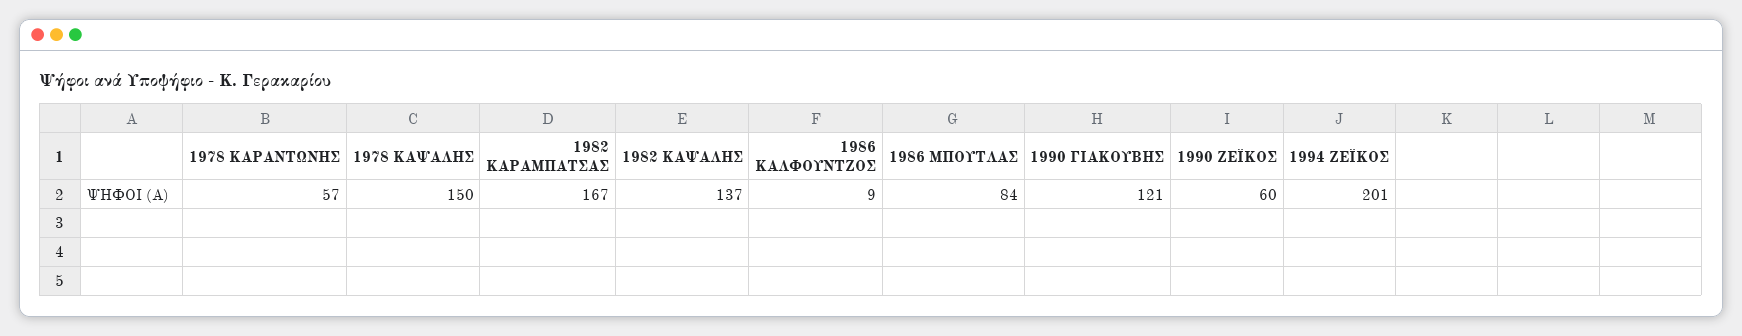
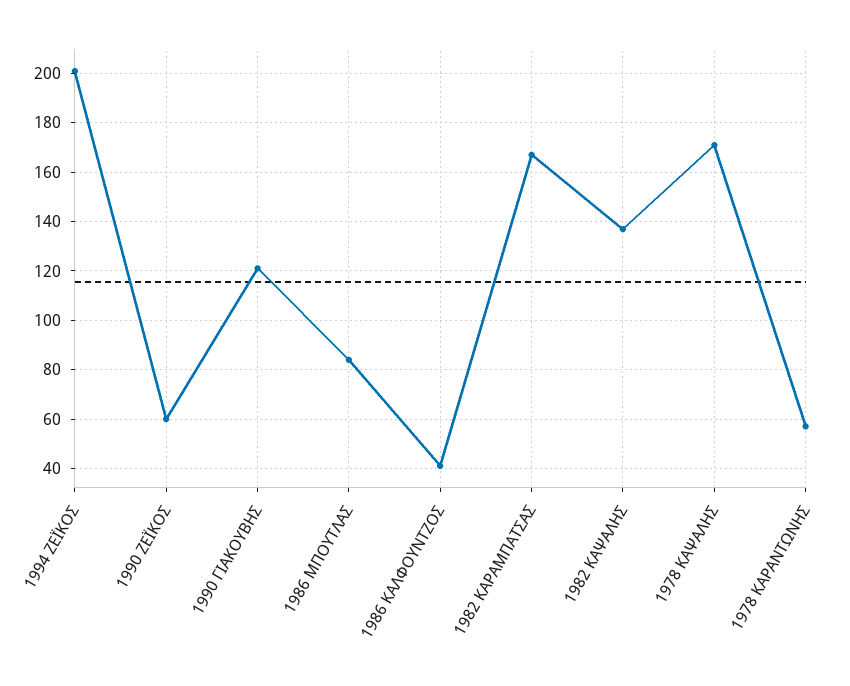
1978 ΚΑΨΑΛΗΣ: 150 -> 170
1986 ΚΑΛΦΟΥΝΤΖΟΣ: 9 -> 40

